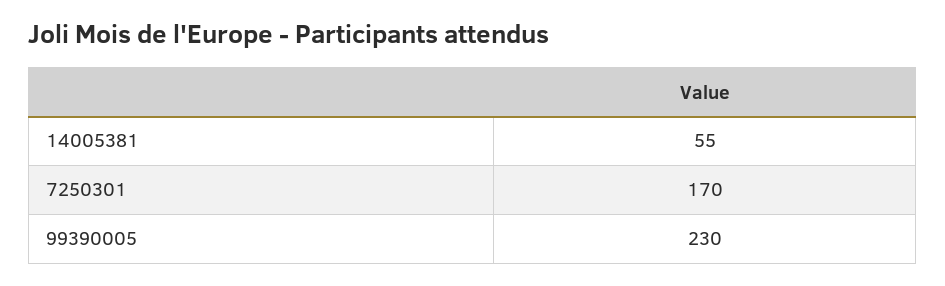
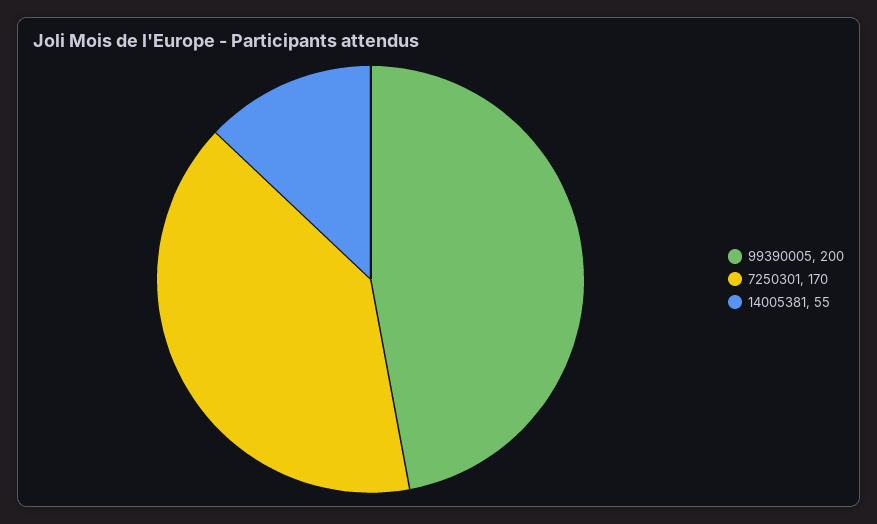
99390005: 230 -> 200

